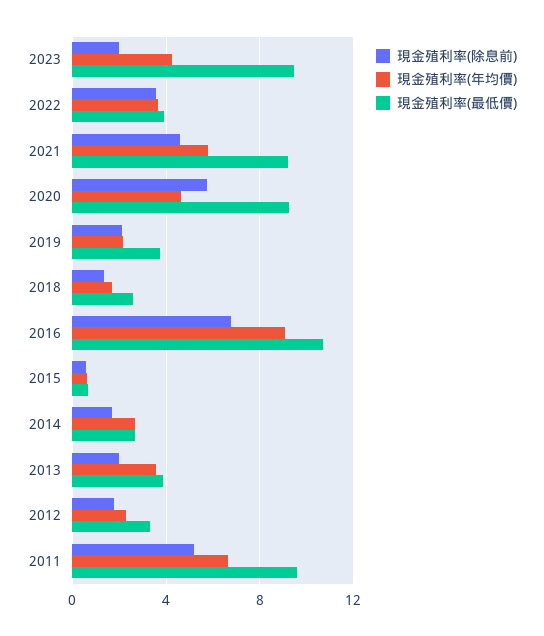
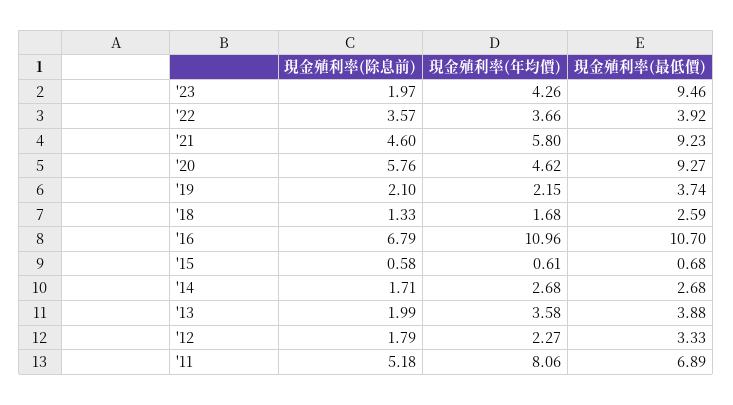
現金殖利率(年均價), 2016: 9 -> 10.96
現金殖利率(年均價), 2011: 6.5 -> 8.06
現金殖利率(最低價), 2011: 9.5 -> 6.89

